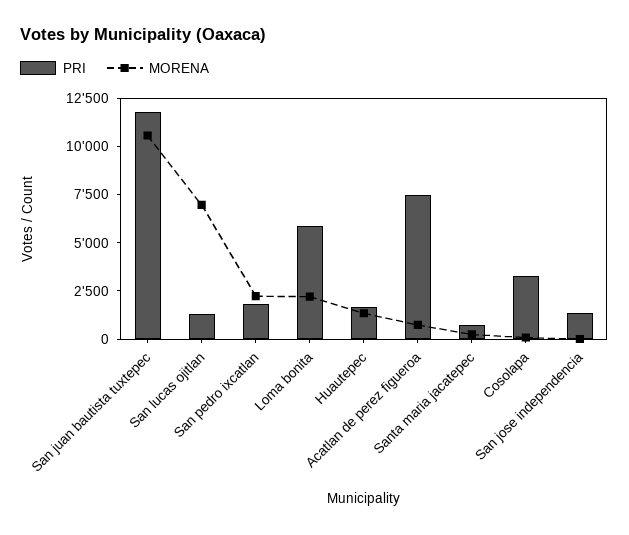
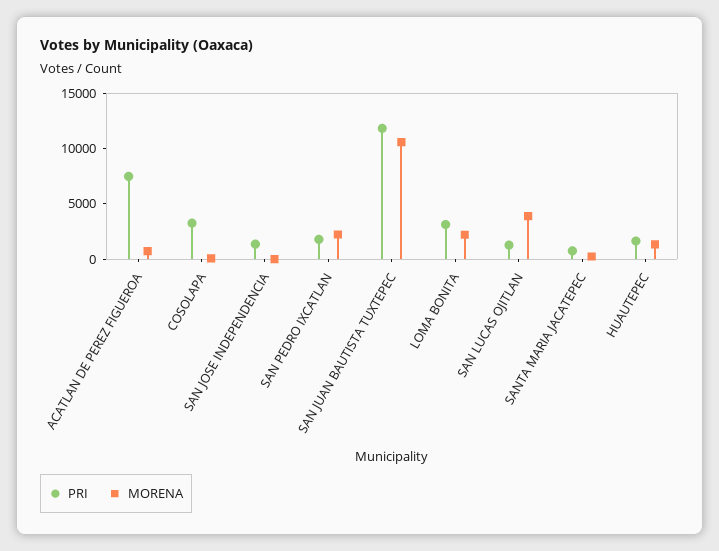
MORENA, San lucas ojitlan: 7000 -> 4000
PRI, Loma bonita: 6000 -> 3000

